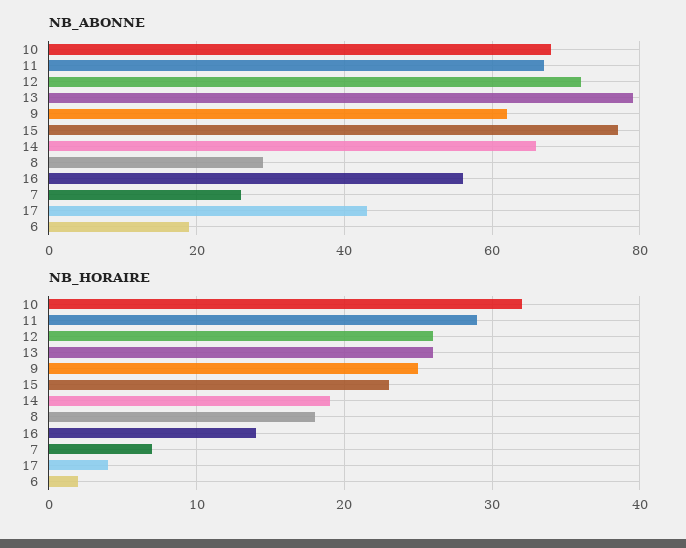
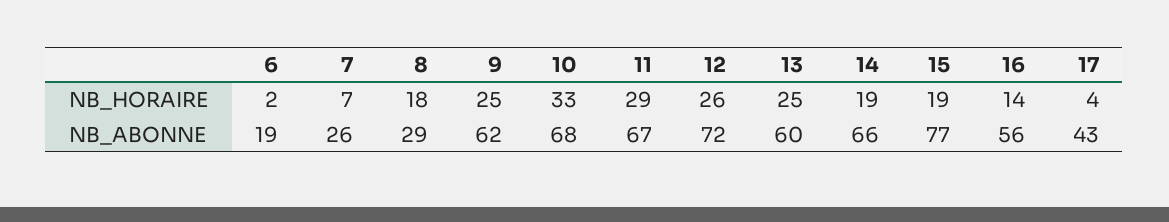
NB_ABONNE, 13: 80 -> 60
NB_HORAIRE, 10: 32 -> 33
NB_HORAIRE, 13: 26 -> 25
NB_HORAIRE, 15: 23 -> 19

